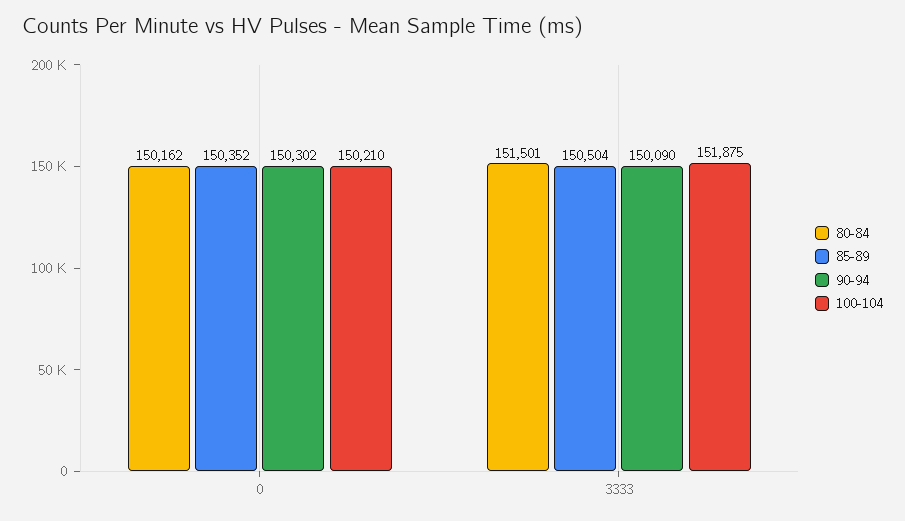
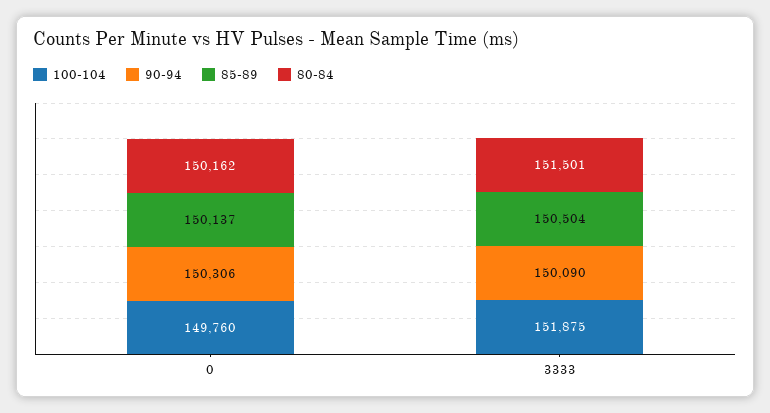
85-89, 0: 150352 -> 150137
90-94, 0: 150302 -> 150306
100-104, 0: 150210 -> 149760

